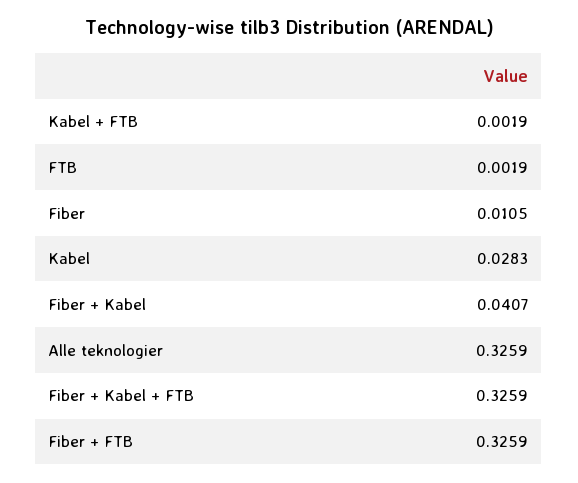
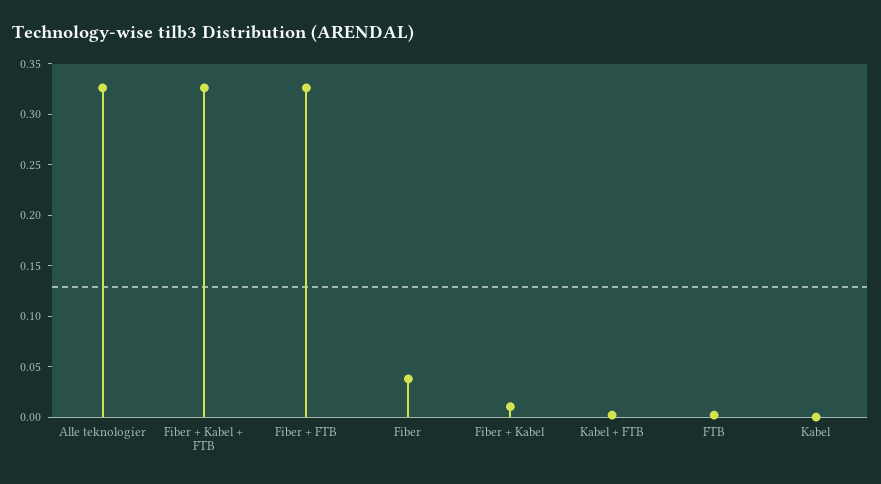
Fiber: 0.0105 -> 0.04
Kabel: 0.0283 -> 0
Fiber + Kabel: 0.0407 -> 0.01

